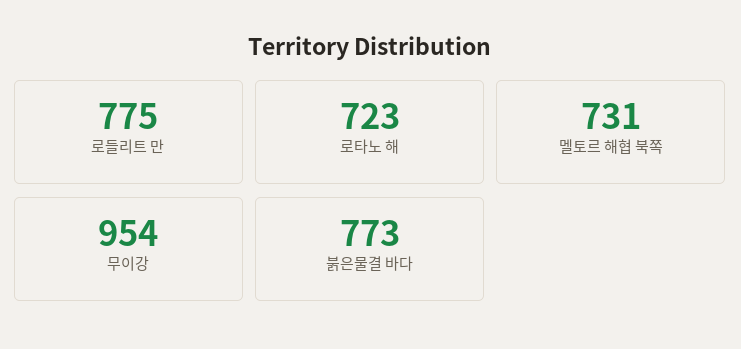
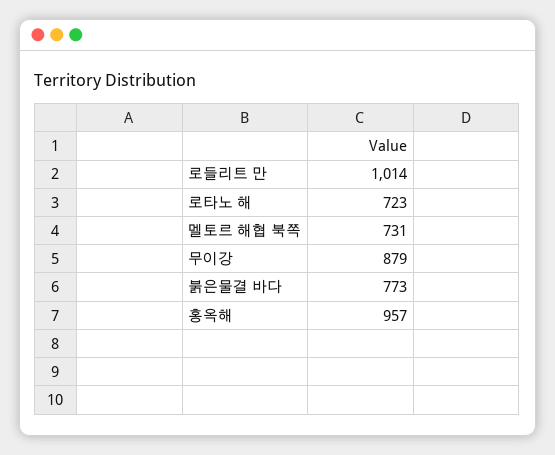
로들리트 만: 775 -> 1014
무이강: 954 -> 879
홍옥해: none -> 957

